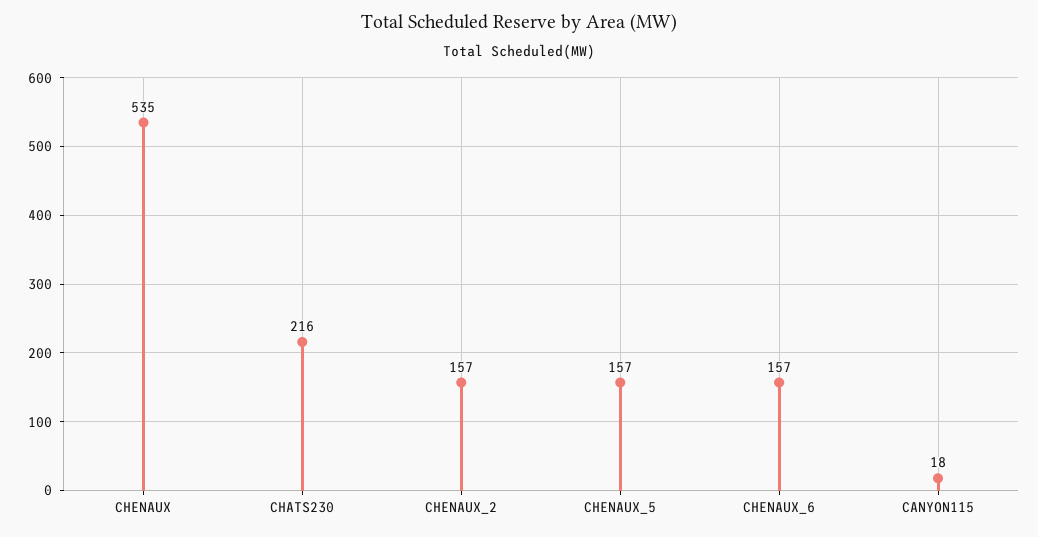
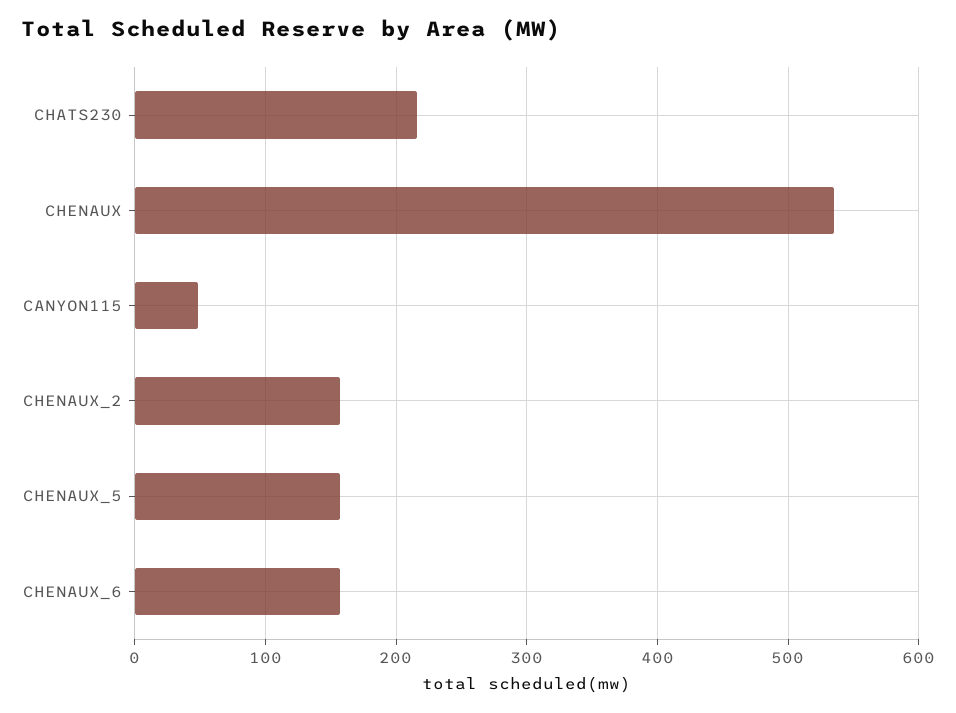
CANYON115: 18 -> 50

